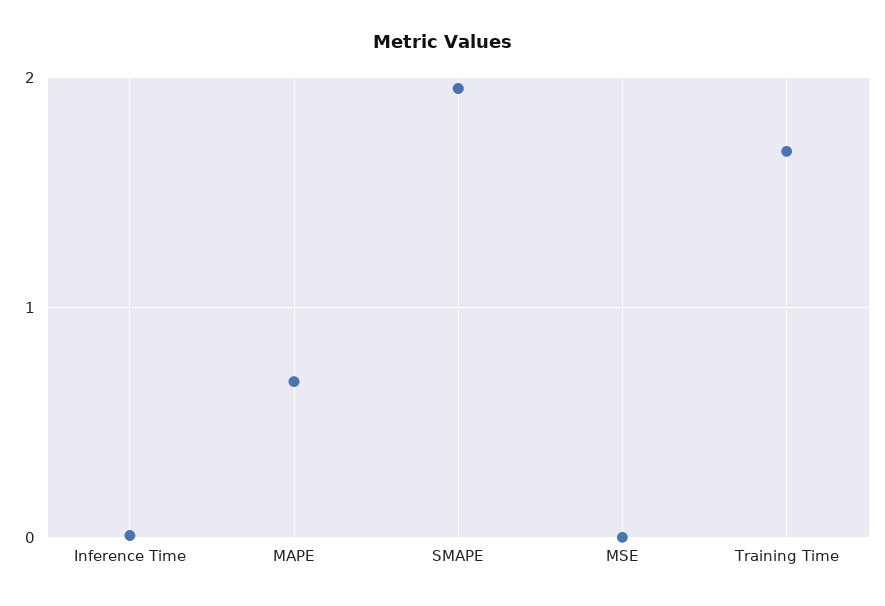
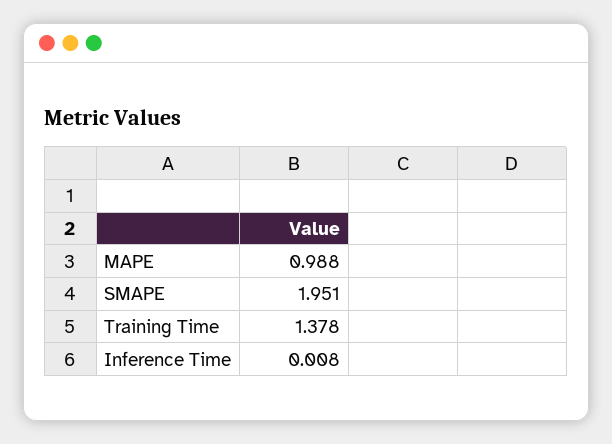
MAPE: 0.7 -> 0.988
MSE: 0 -> none
Training Time: 1.7 -> 1.378

